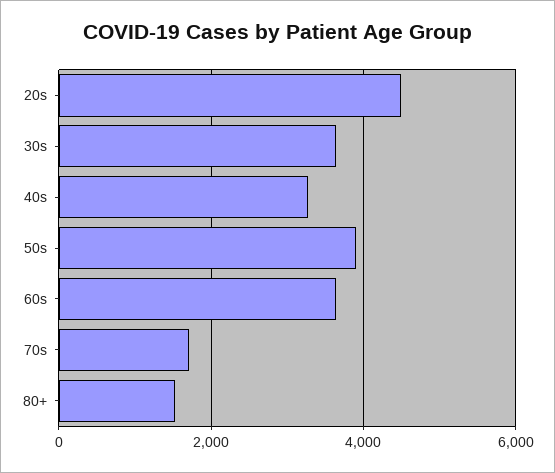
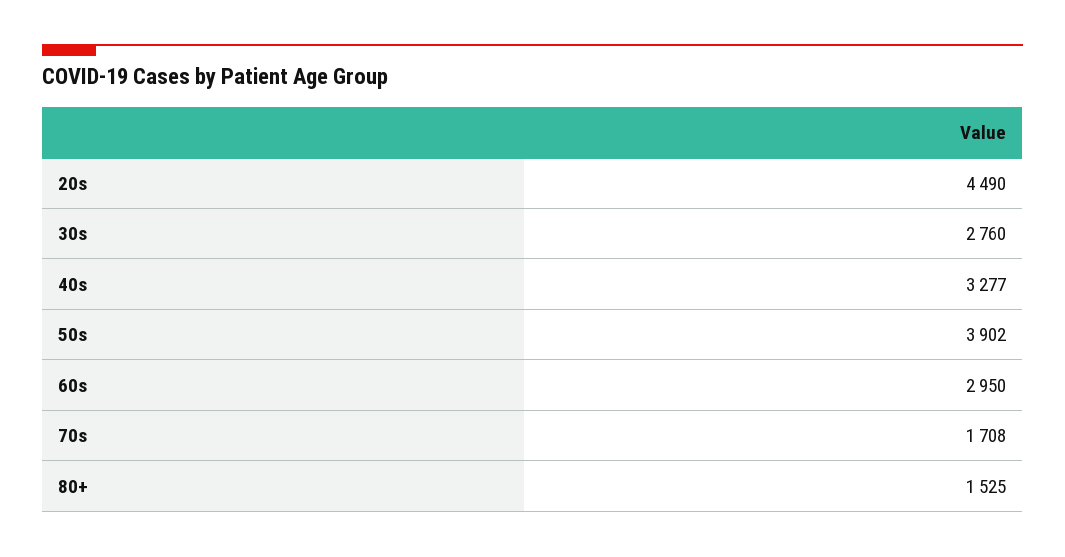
30s: 3600 -> 2760
60s: 3600 -> 2950

